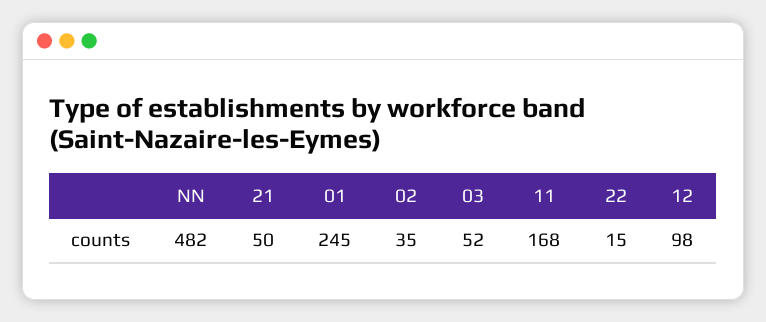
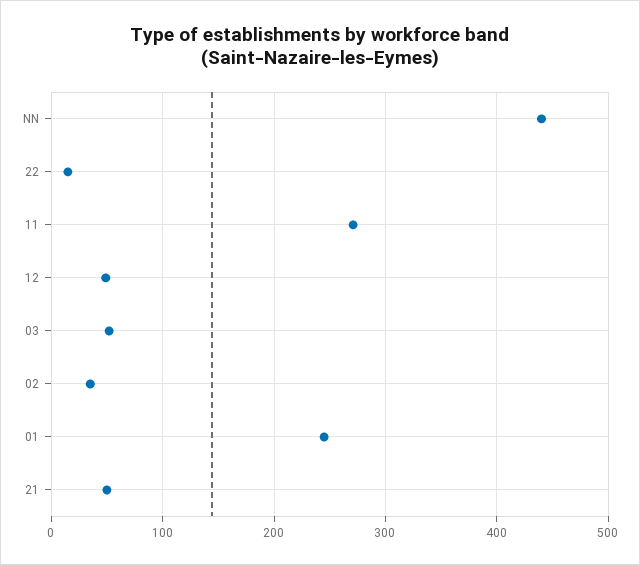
NN: 482 -> 440
11: 168 -> 270
12: 98 -> 50

